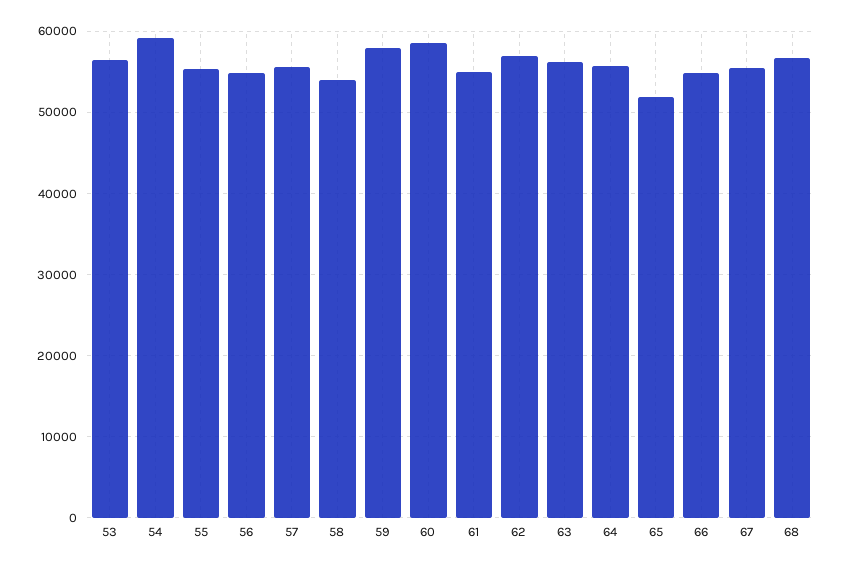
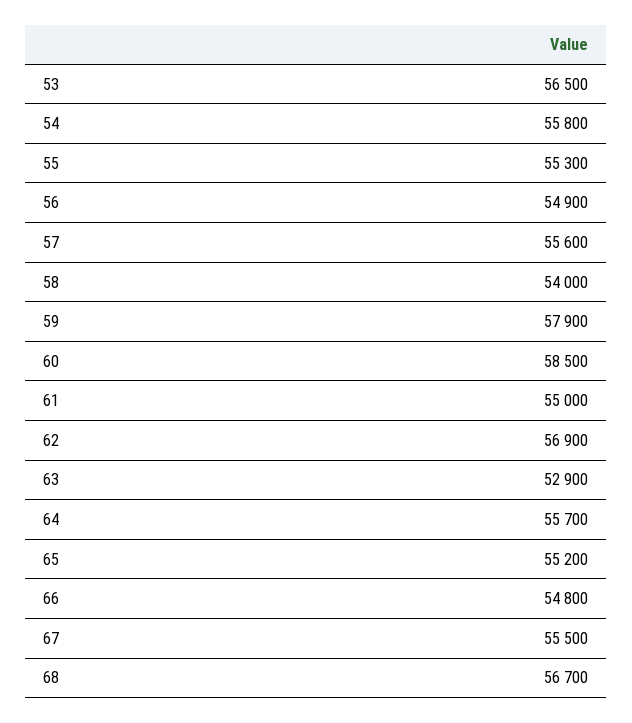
54: 59000 -> 55800
63: 56000 -> 52900
65: 52000 -> 55200

